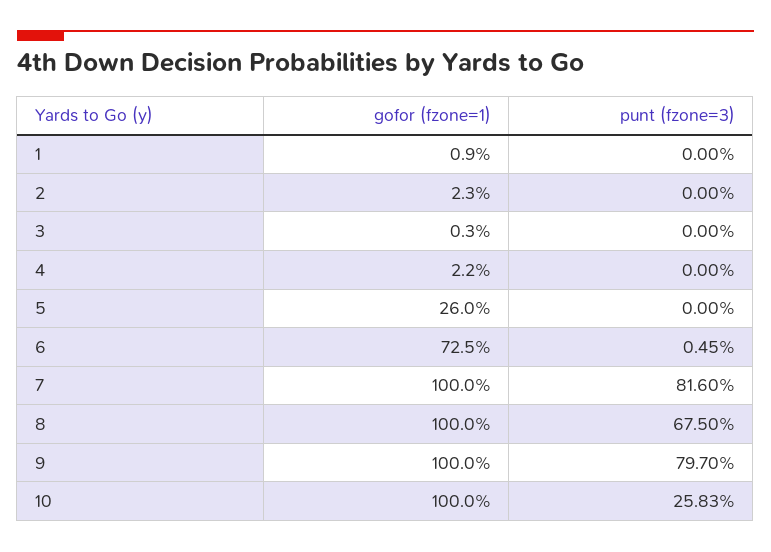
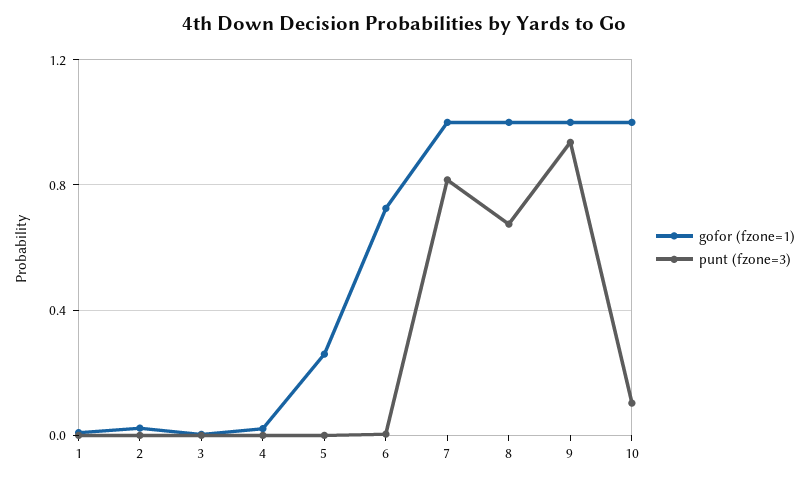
punt (fzone=3), 9: 0.797 -> 0.95
punt (fzone=3), 10: 0.2583 -> 0.1

